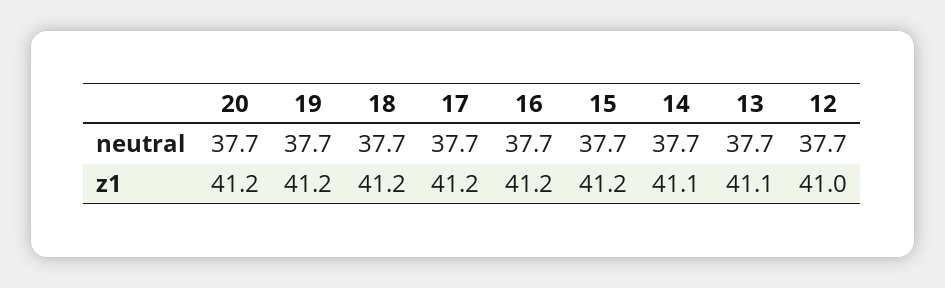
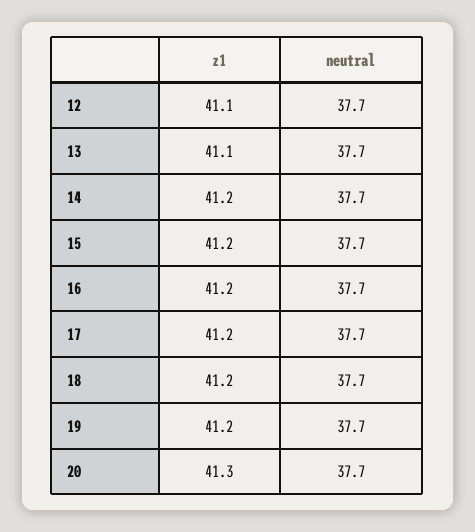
20, z1: 41.2 -> 41.3
14, z1: 41.1 -> 41.2
12, z1: 41 -> 41.1

